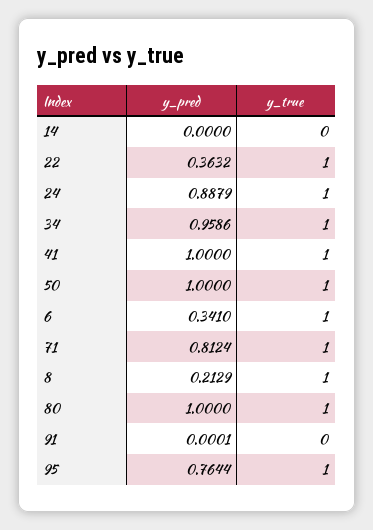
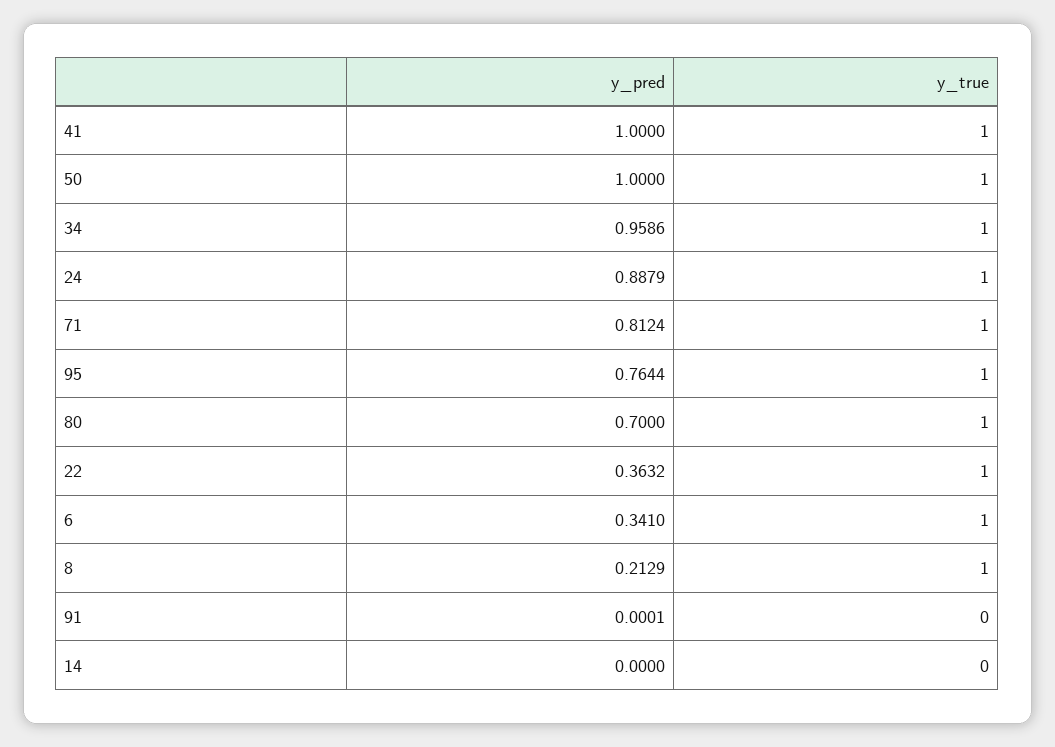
y_pred, 80: 1 -> 0.7

